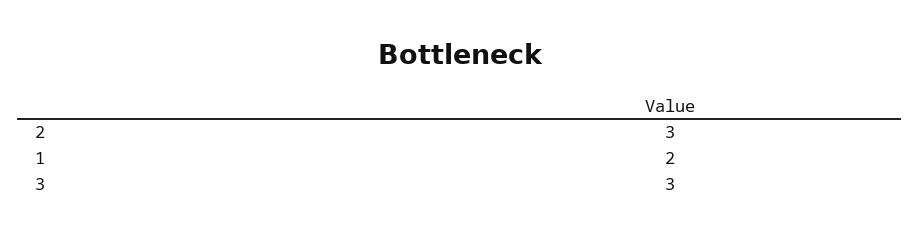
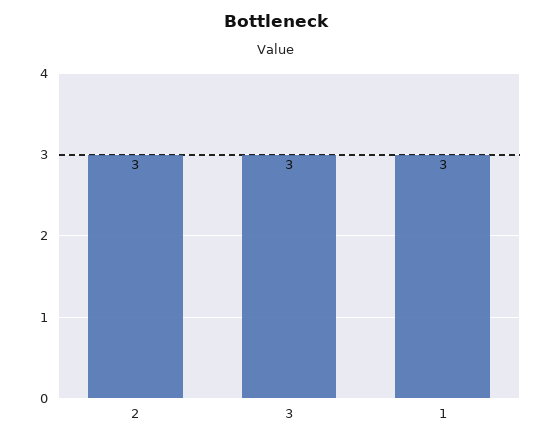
1: 2 -> 3

